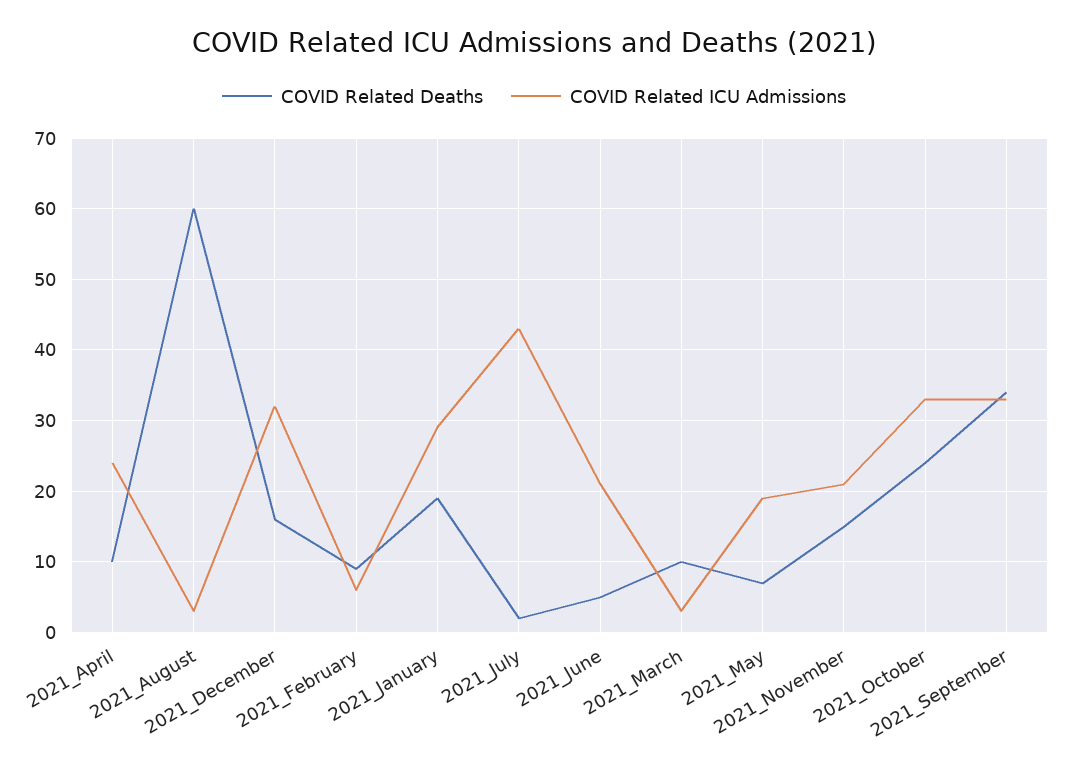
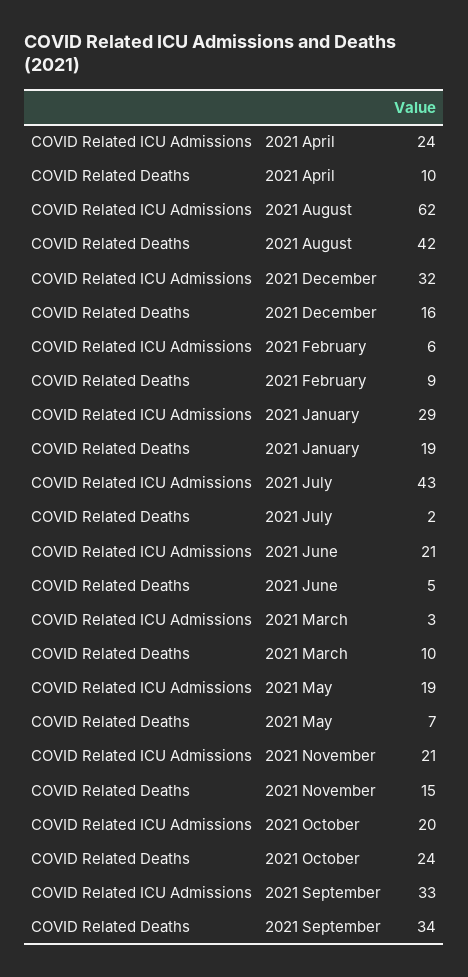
COVID Related Deaths, 2021_August: 60 -> 42
COVID Related ICU Admissions, 2021_August: 3 -> 62
COVID Related ICU Admissions, 2021_October: 33 -> 20

